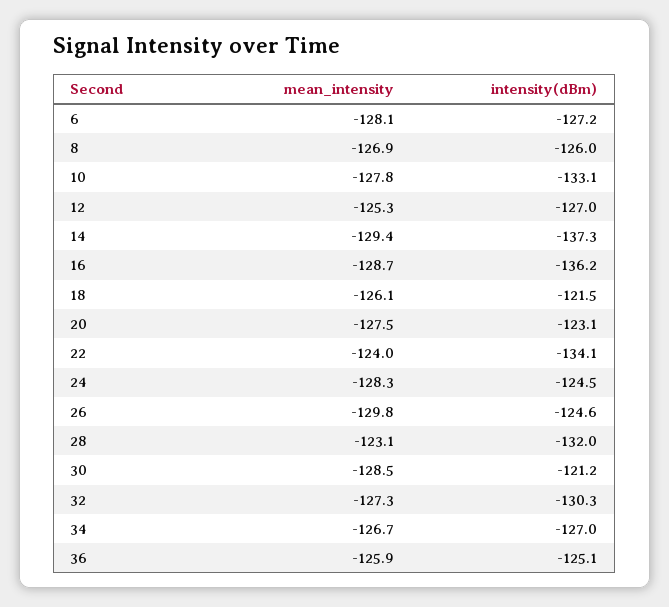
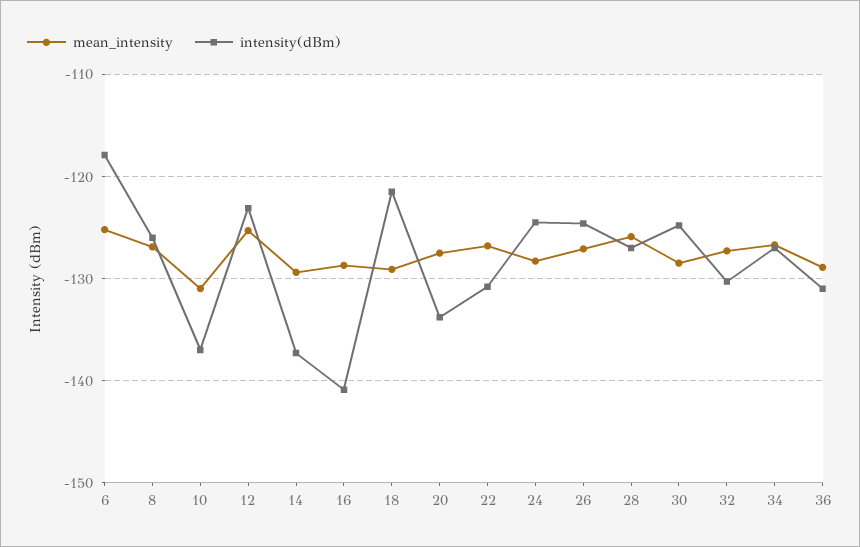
mean_intensity, 6: -128.1 -> -125
intensity(dBm), 6: -127.2 -> -118
mean_intensity, 10: -127.8 -> -131
intensity(dBm), 10: -133.1 -> -137
intensity(dBm), 12: -127 -> -123
intensity(dBm), 16: -136.2 -> -141
mean_intensity, 18: -126.1 -> -129
intensity(dBm), 20: -123.1 -> -134
mean_intensity, 22: -124 -> -127
intensity(dBm), 22: -134.1 -> -131
mean_intensity, 26: -129.8 -> -127
mean_intensity, 28: -123.1 -> -126
intensity(dBm), 28: -132 -> -127
intensity(dBm), 30: -121.2 -> -125
mean_intensity, 36: -125.9 -> -129
intensity(dBm), 36: -125.1 -> -131

